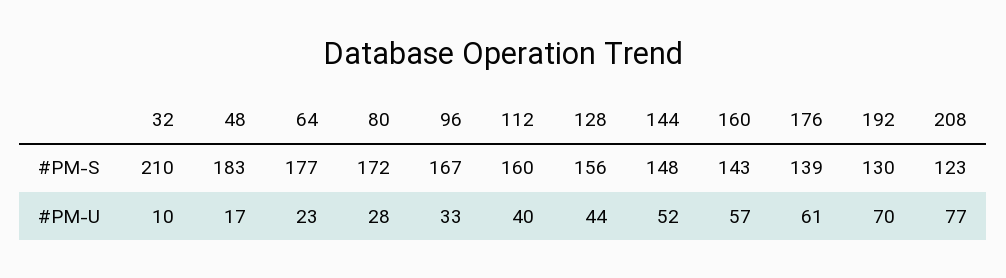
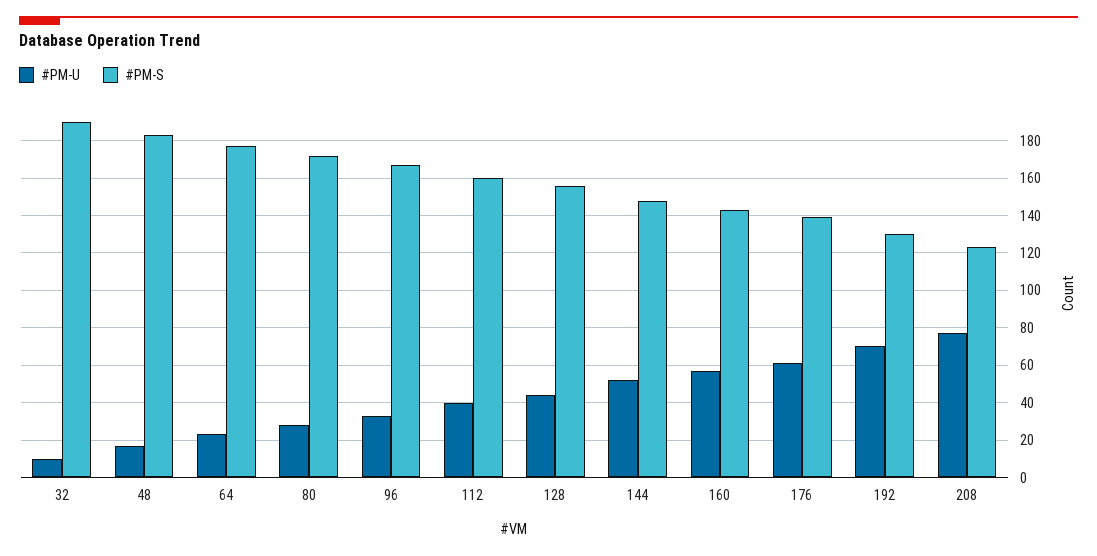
#PM-S, 32: 210 -> 190

